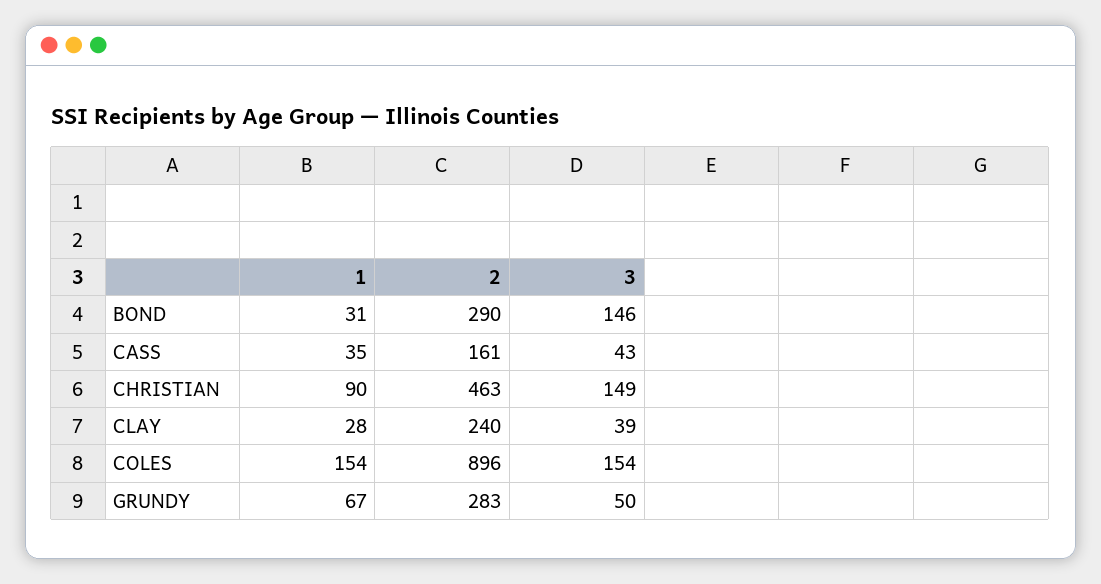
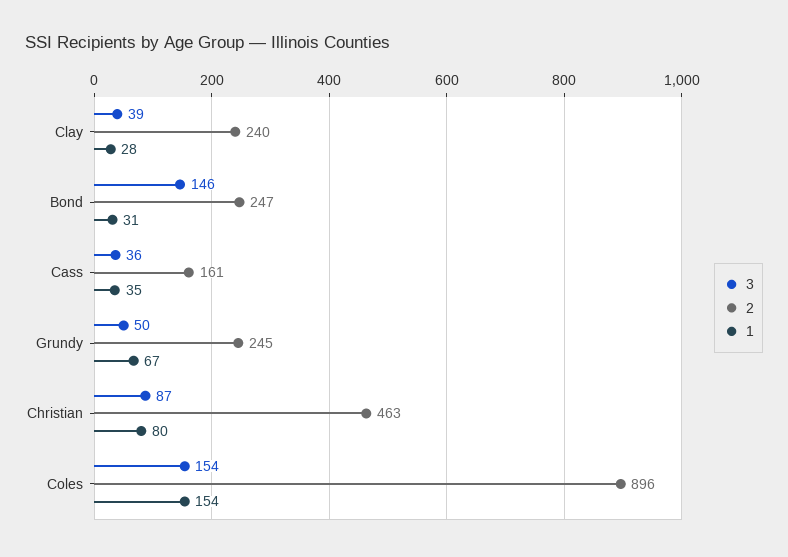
2, BOND: 290 -> 247
3, CASS: 43 -> 36
1, CHRISTIAN: 90 -> 80
3, CHRISTIAN: 149 -> 87
2, GRUNDY: 283 -> 245

